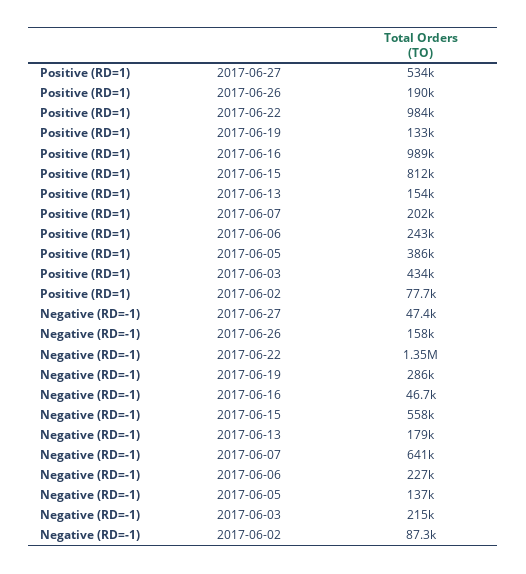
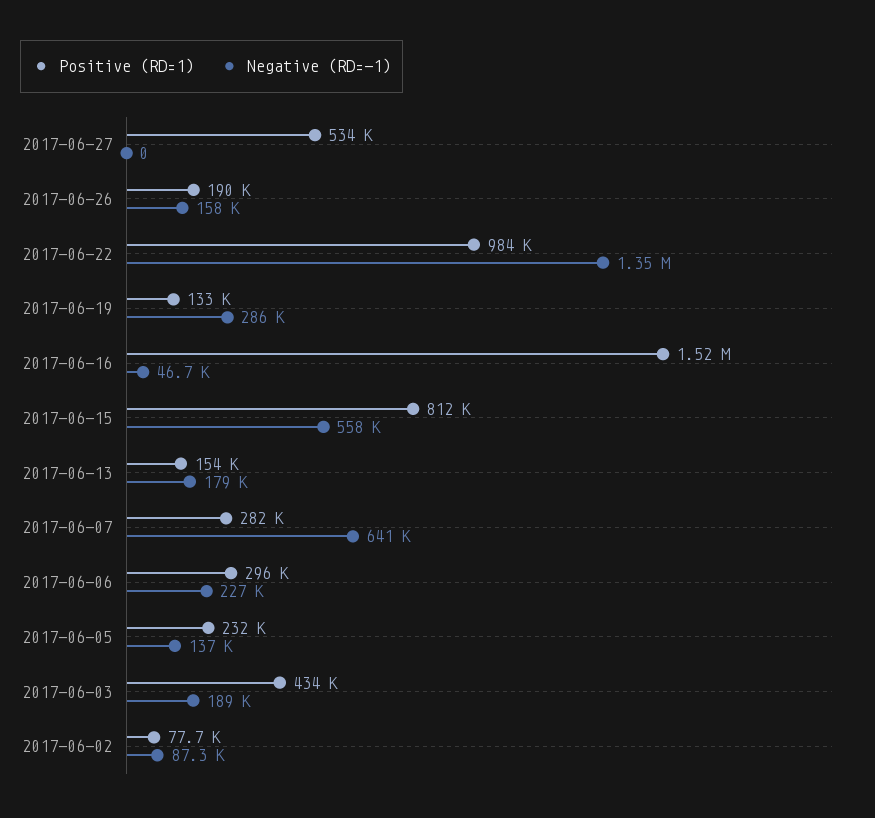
Positive (RD=1), 2017-06-16: 989000 -> 1520000
Positive (RD=1), 2017-06-07: 202000 -> 282000
Positive (RD=1), 2017-06-06: 243000 -> 296000
Positive (RD=1), 2017-06-05: 386000 -> 232000
Negative (RD=-1), 2017-06-27: 47400 -> 0
Negative (RD=-1), 2017-06-03: 215000 -> 189000

